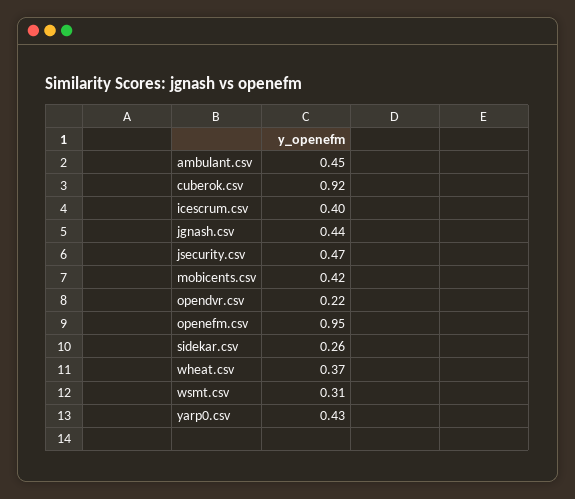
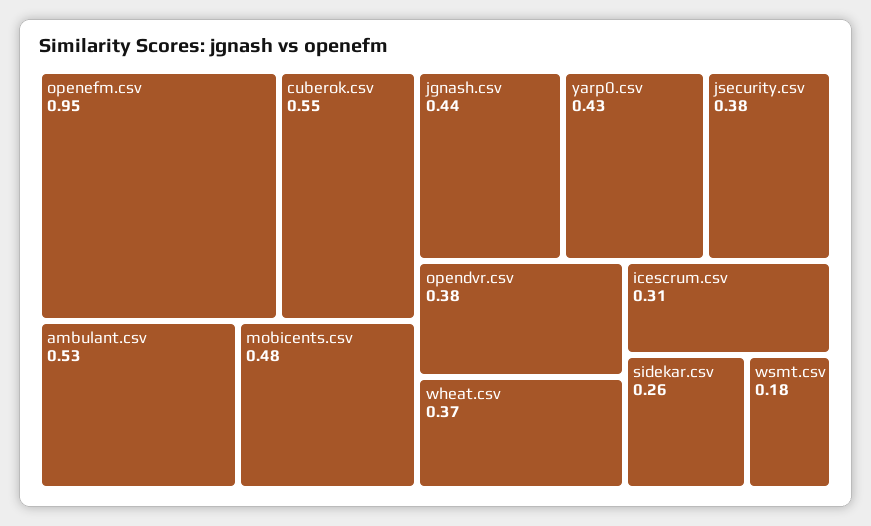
ambulant.csv: 0.45 -> 0.53
cuberok.csv: 0.92 -> 0.55
icescrum.csv: 0.4 -> 0.31
jsecurity.csv: 0.47 -> 0.38
mobicents.csv: 0.42 -> 0.48
opendvr.csv: 0.22 -> 0.38
wsmt.csv: 0.31 -> 0.18

